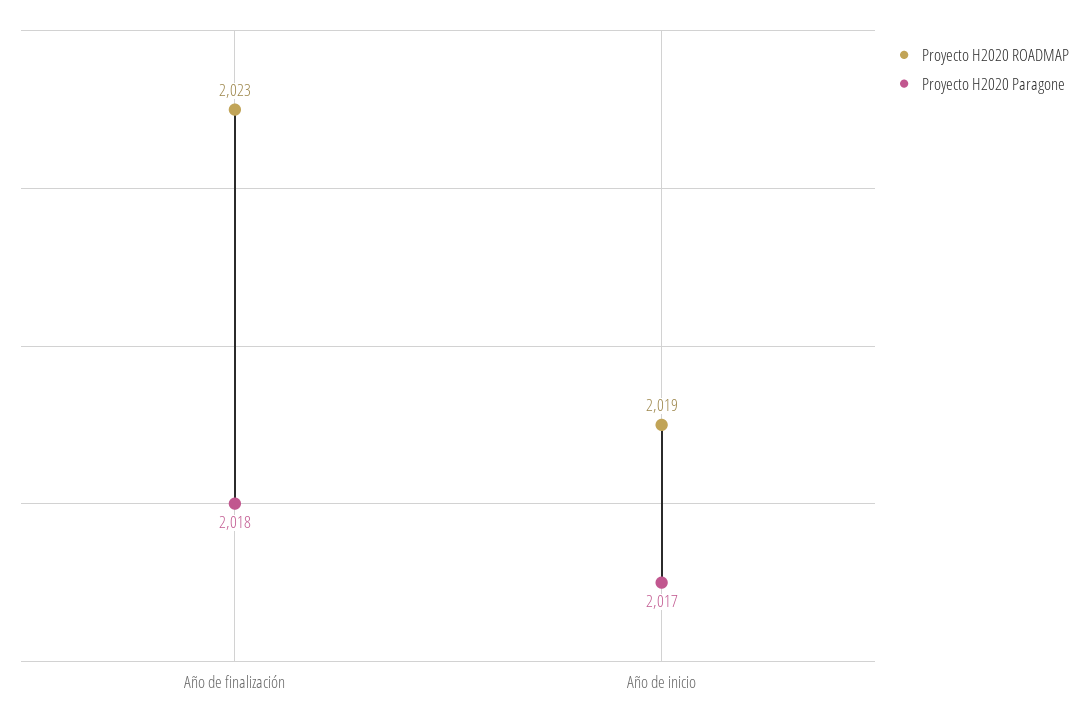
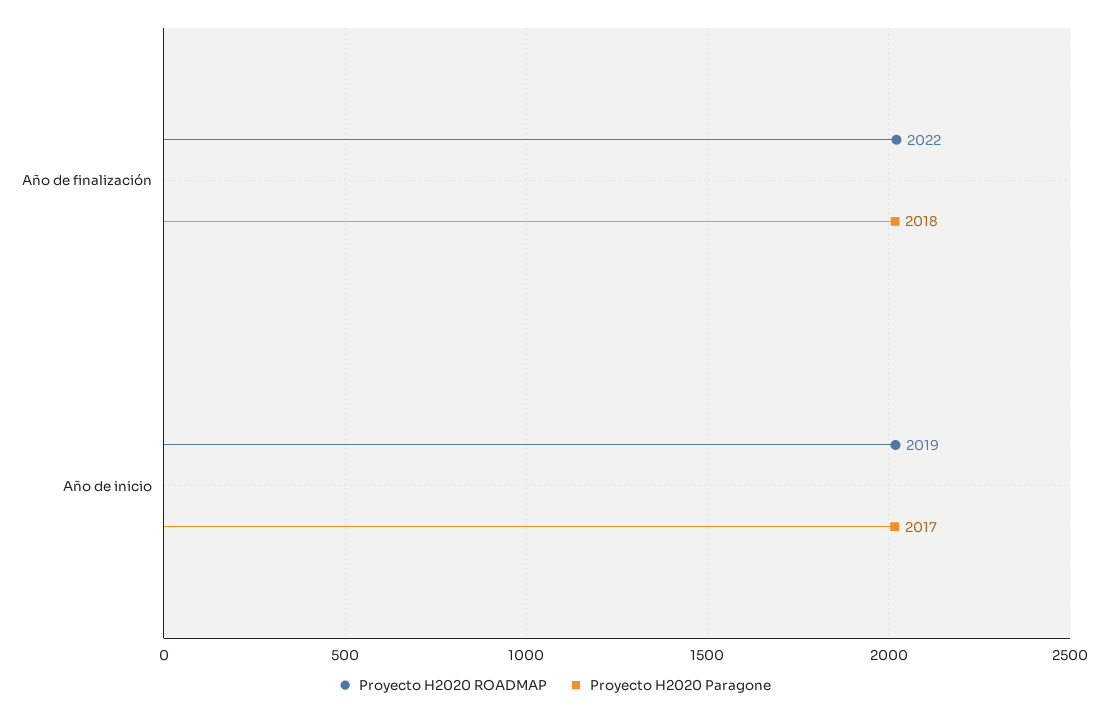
Proyecto H2020 ROADMAP, Año de finalización: 2023 -> 2022

